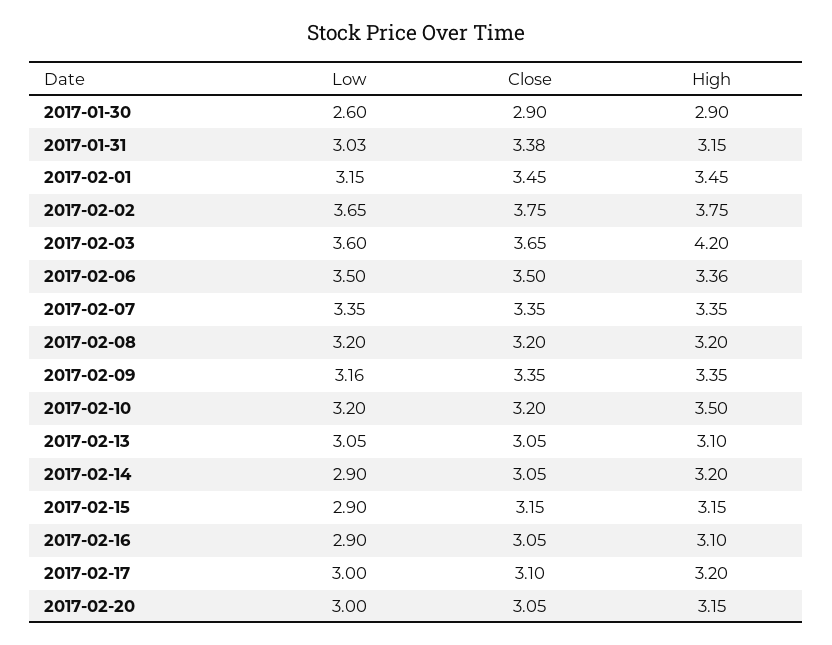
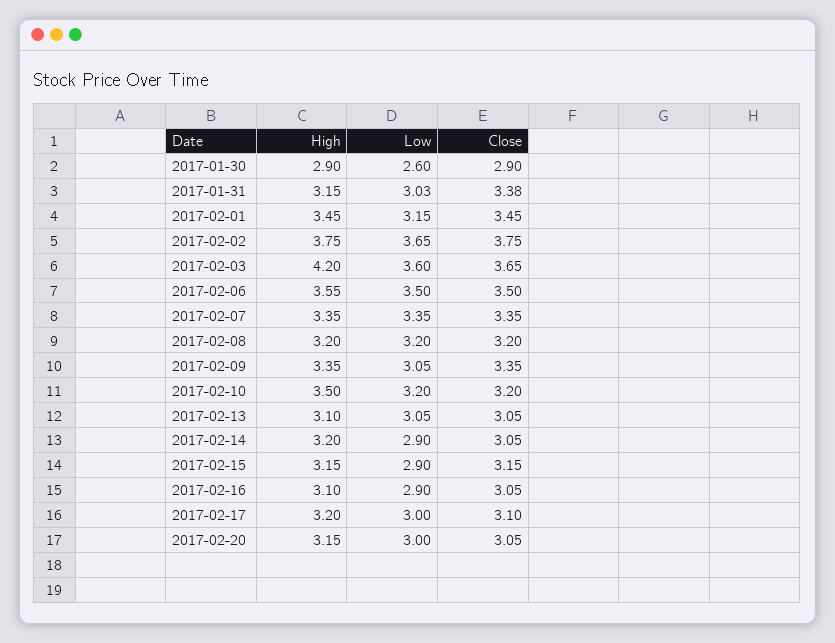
High, 2017-02-06: 3.36 -> 3.55
Low, 2017-02-09: 3.16 -> 3.05

